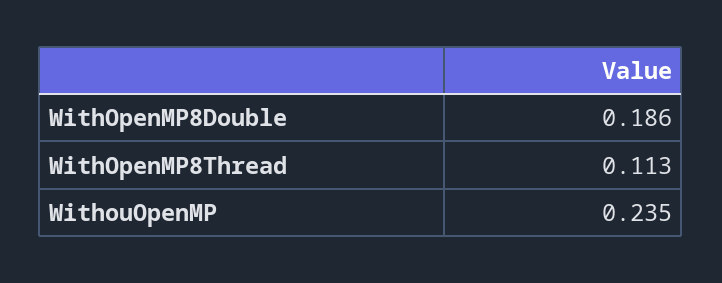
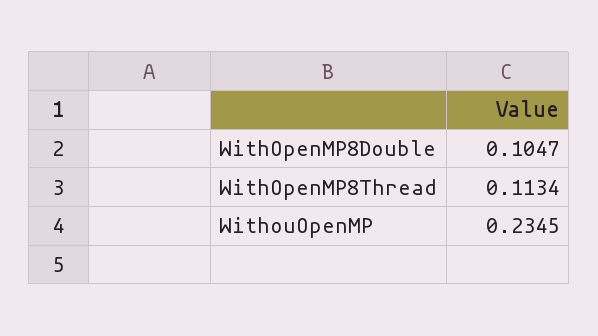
WithOpenMP8Double: 0.186 -> 0.1047

